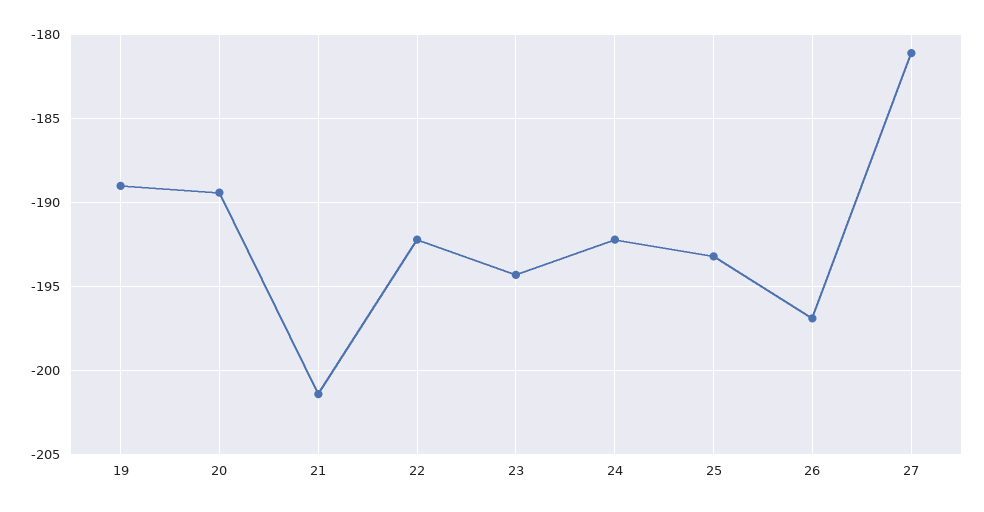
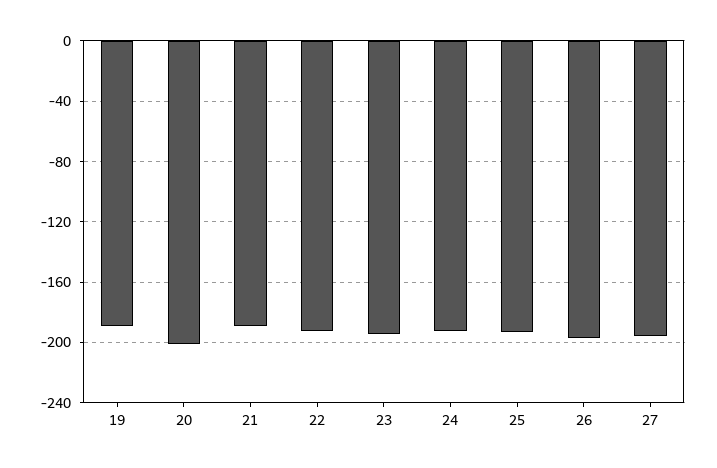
20: -189.5 -> -200
21: -201.5 -> -190
27: -181 -> -195

